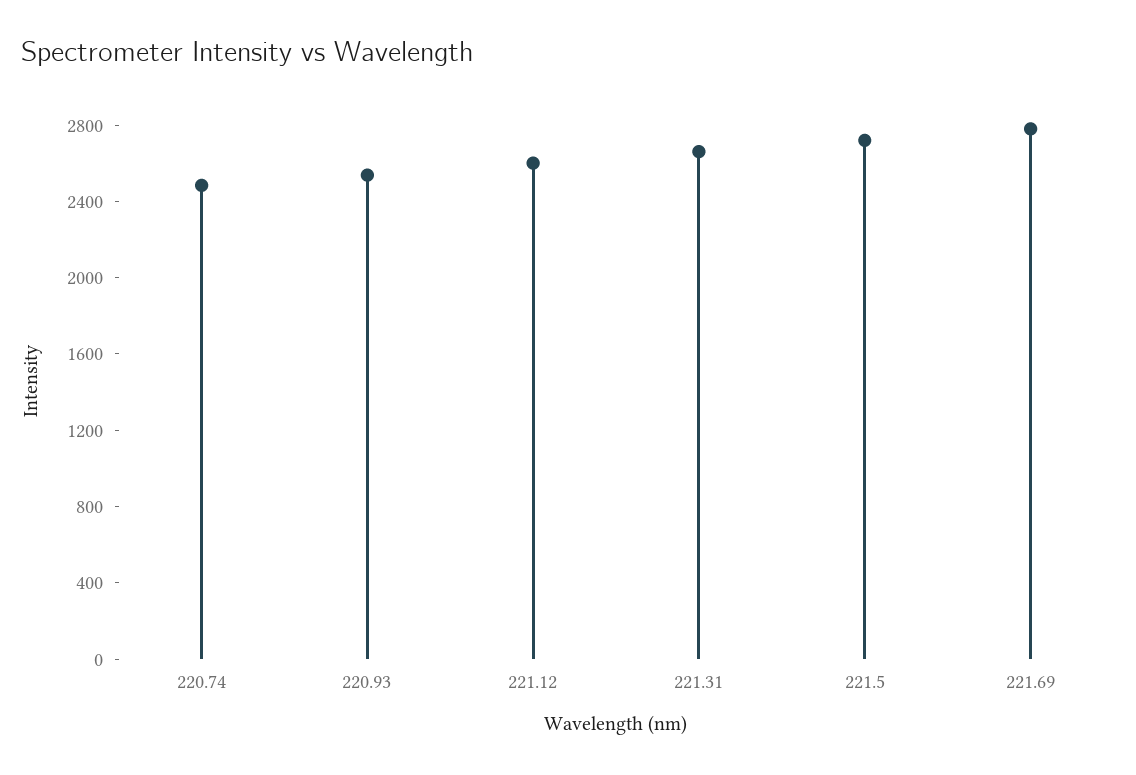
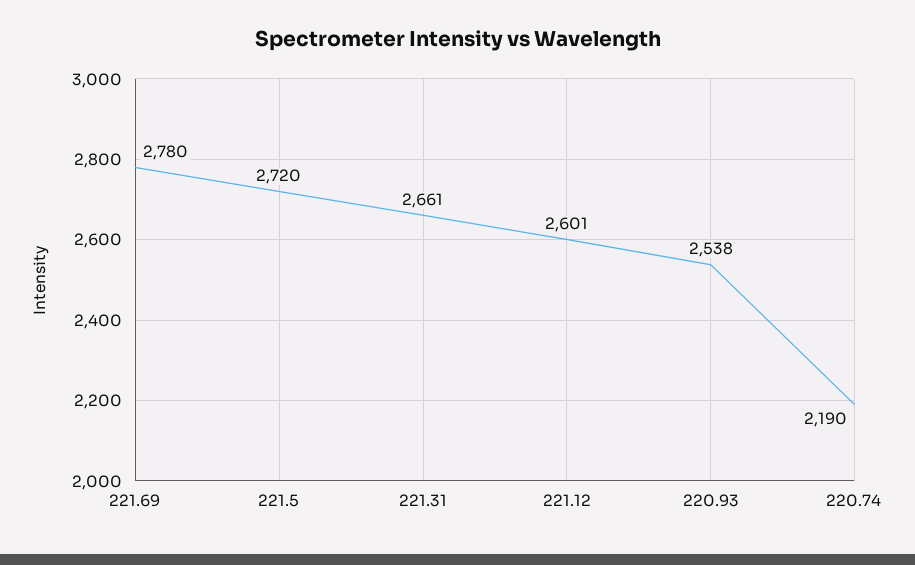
220.74: 2500 -> 2190

